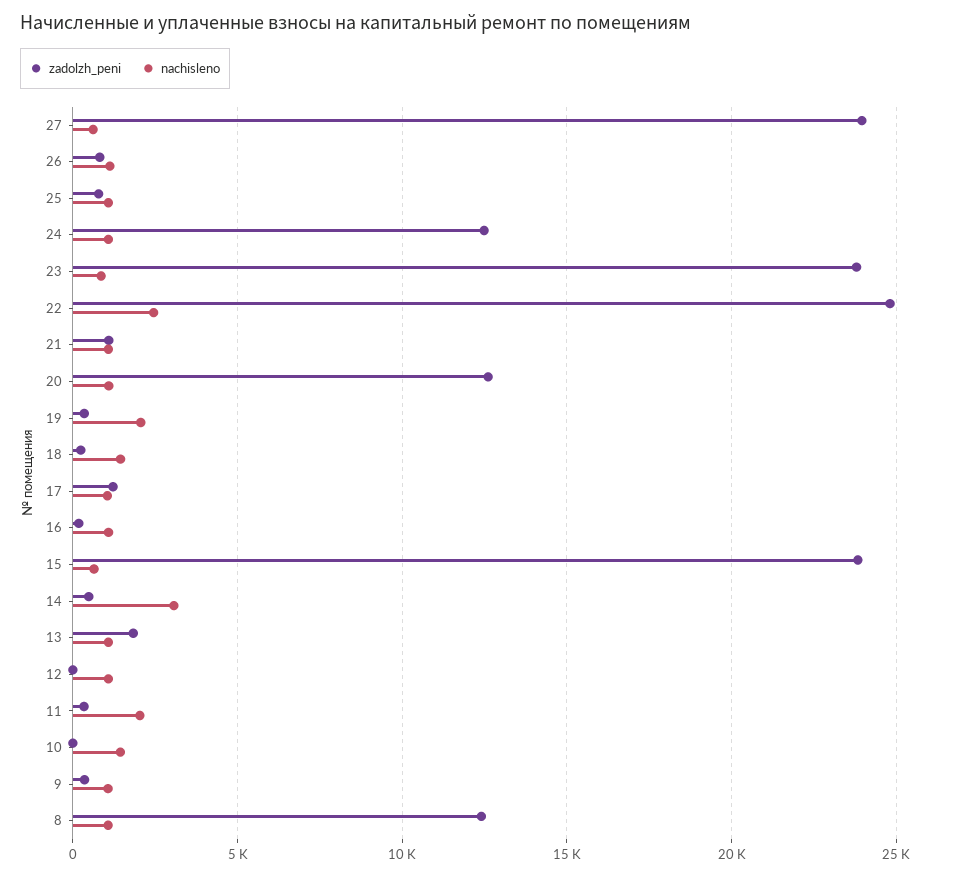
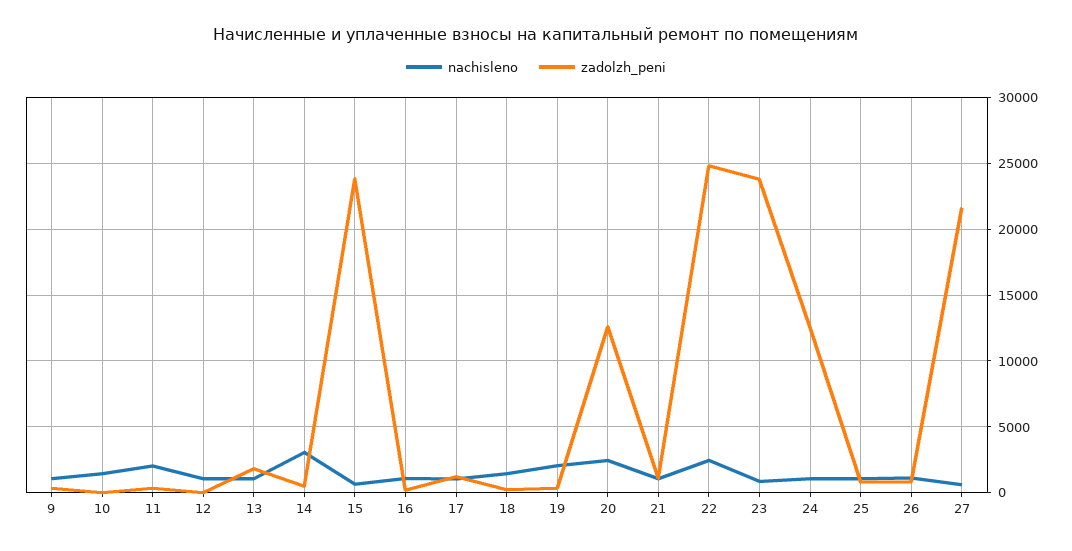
zadolzh_peni, 27: 24000 -> 21500
nachisleno, 20: 1000 -> 2500
zadolzh_peni, 8: 12500 -> none
nachisleno, 8: 1000 -> none

